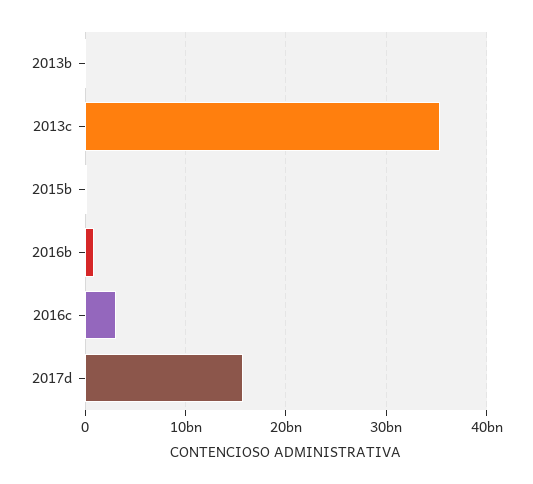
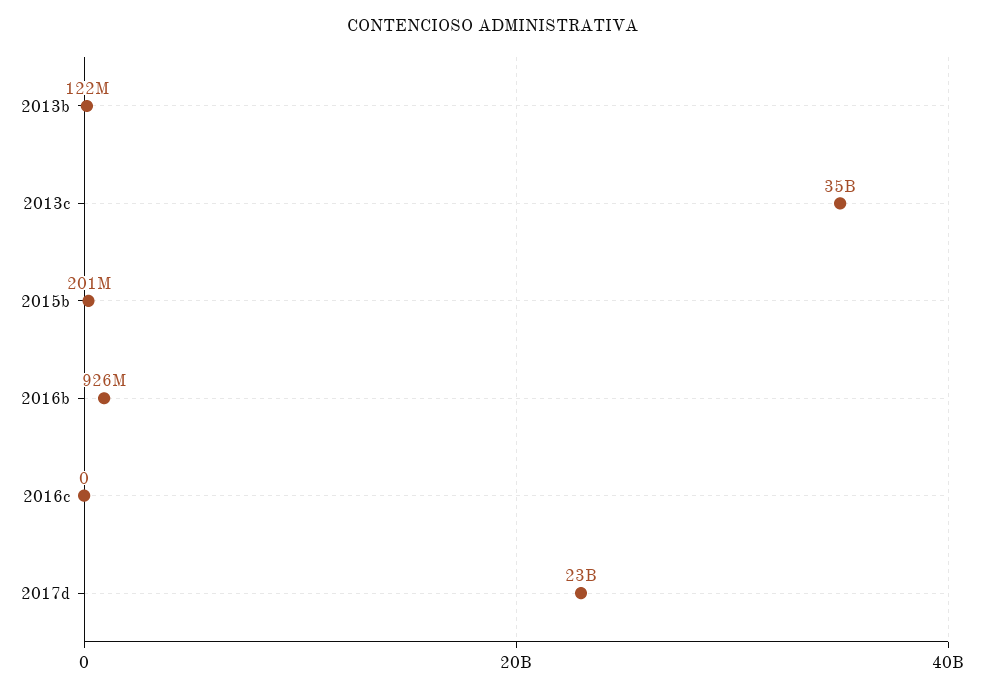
2016c: 3000000000 -> 0
2017d: 16000000000 -> 23000000000

